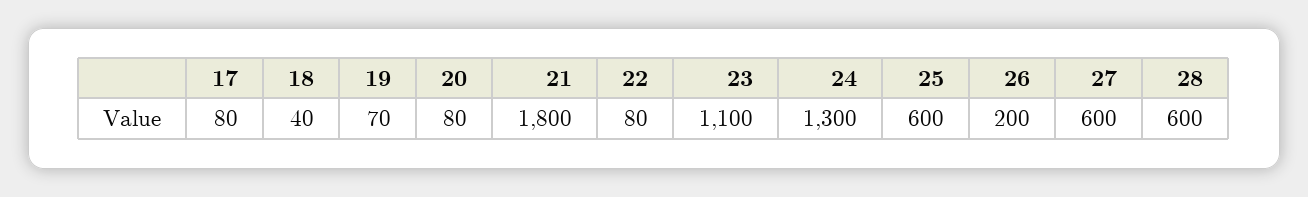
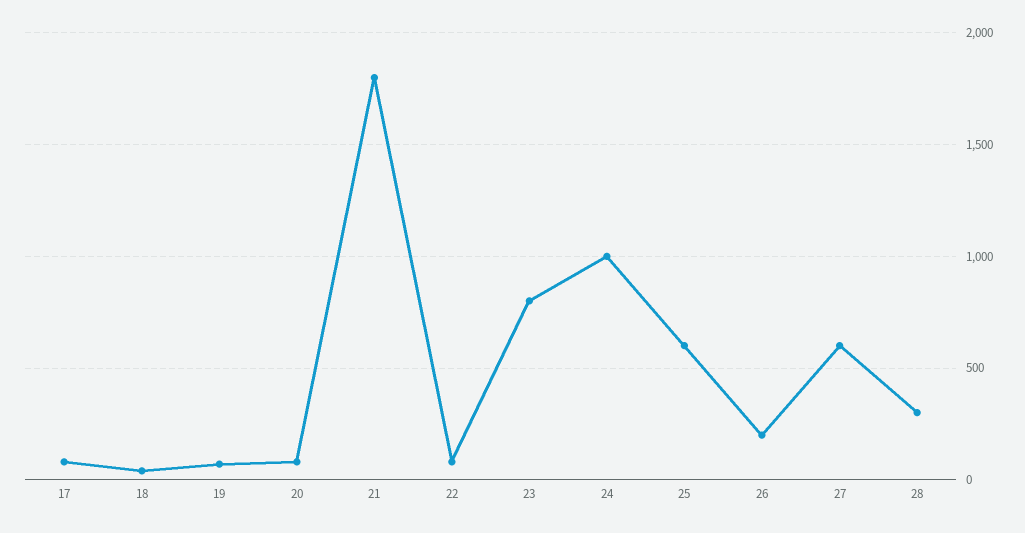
23: 1100 -> 800
24: 1300 -> 1000
28: 600 -> 300

